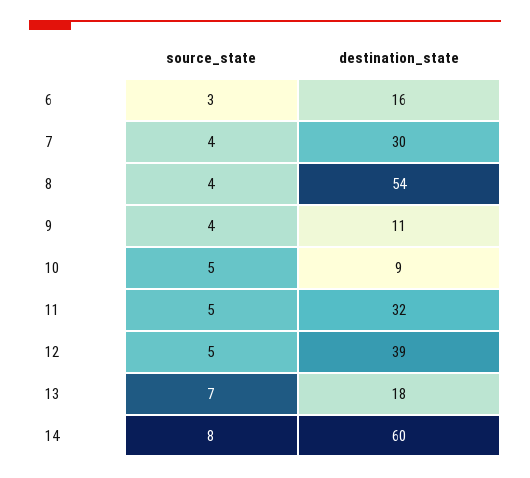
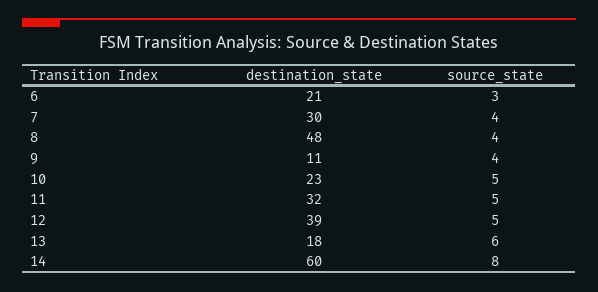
destination_state, 6: 16 -> 21
destination_state, 8: 54 -> 48
destination_state, 10: 9 -> 23
source_state, 13: 7 -> 6

